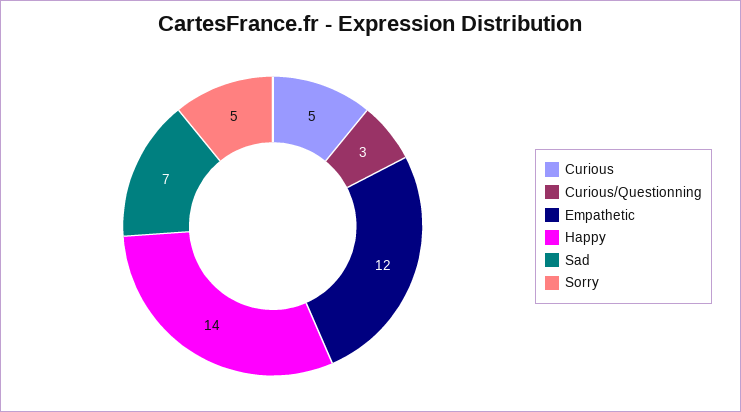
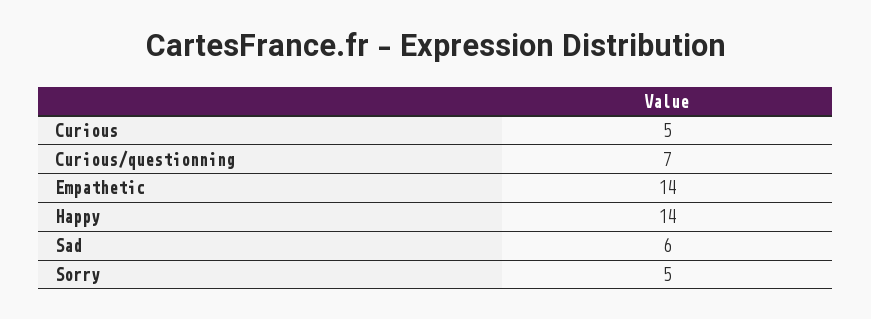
Curious/Questionning: 3 -> 7
Empathetic: 12 -> 14
Sad: 7 -> 6

